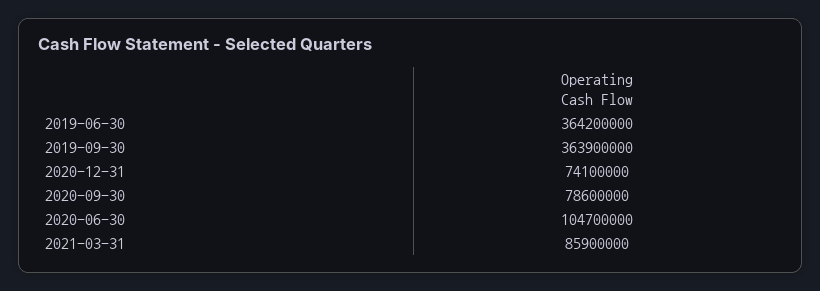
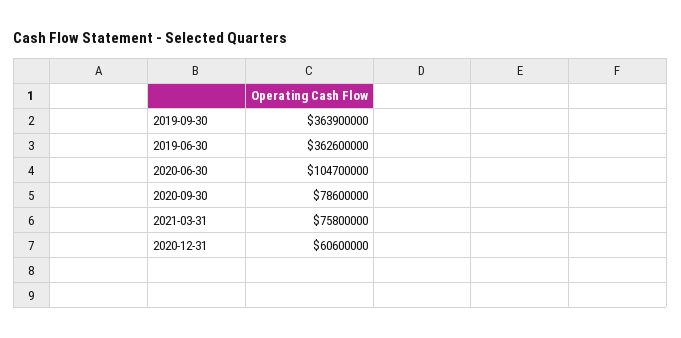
2019-06-30: 364200000 -> 362600000
2020-12-31: 74100000 -> 60600000
2021-03-31: 85900000 -> 75800000

